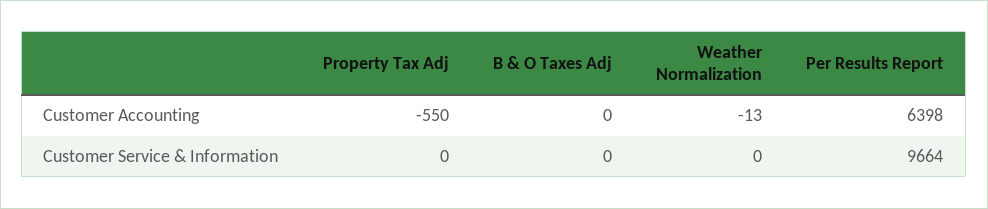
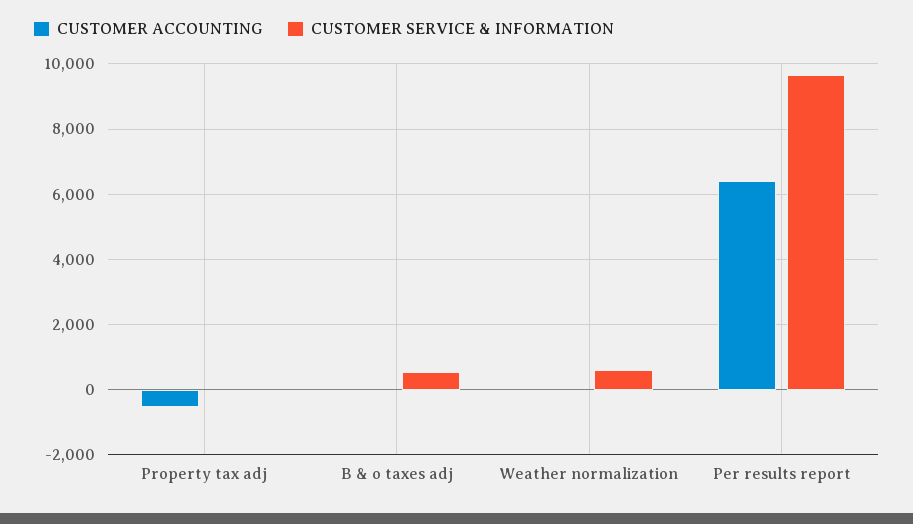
Customer Service & Information, B & O Taxes Adj: 0 -> 600
Customer Service & Information, Weather Normalization: 0 -> 600

